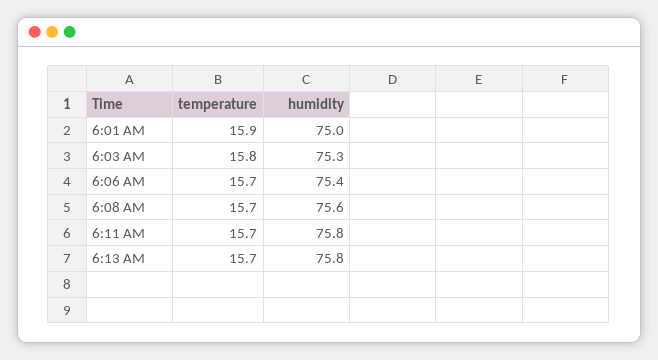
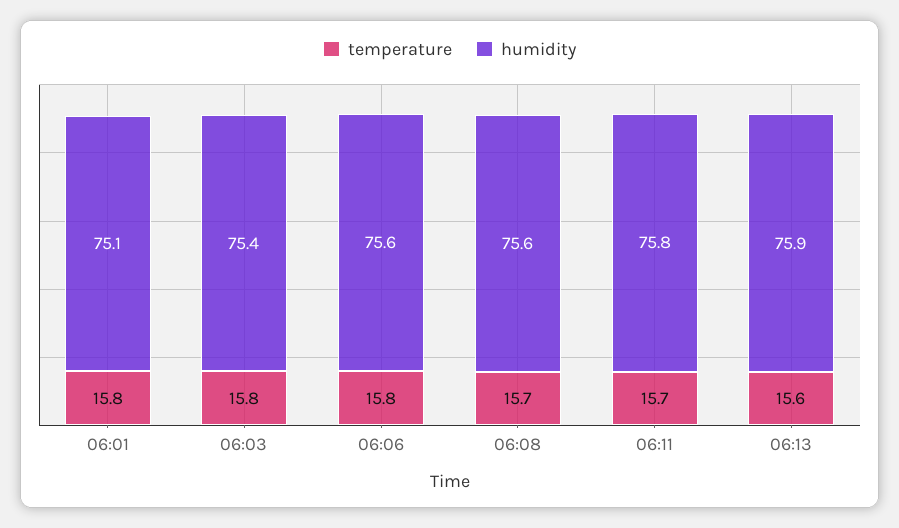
temperature, 6:01 AM: 15.9 -> 15.8
humidity, 6:01 AM: 75 -> 75.1
humidity, 6:03 AM: 75.3 -> 75.4
temperature, 6:06 AM: 15.7 -> 15.8
humidity, 6:06 AM: 75.4 -> 75.6
temperature, 6:13 AM: 15.7 -> 15.6
humidity, 6:13 AM: 75.8 -> 75.9

